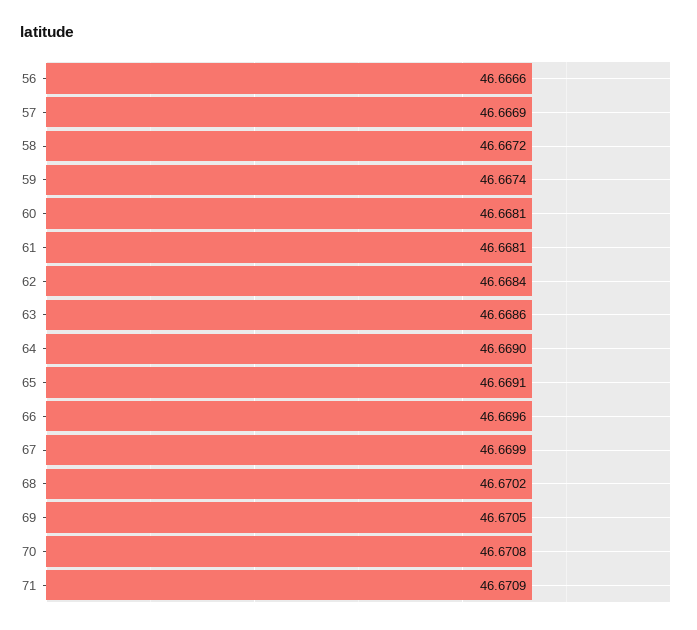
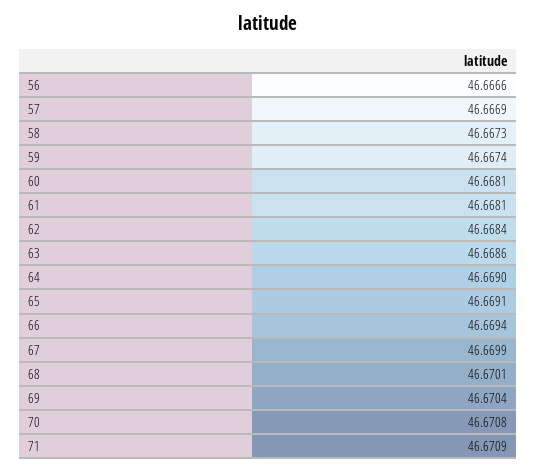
58: 46.6672 -> 46.6673
66: 46.6696 -> 46.6694
68: 46.6702 -> 46.6701
69: 46.6705 -> 46.6704

